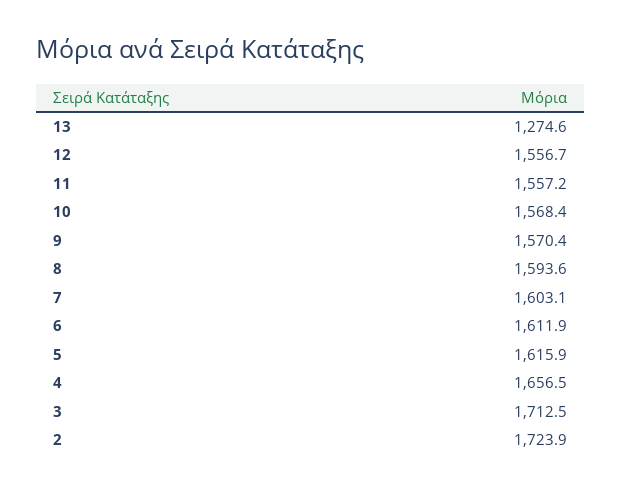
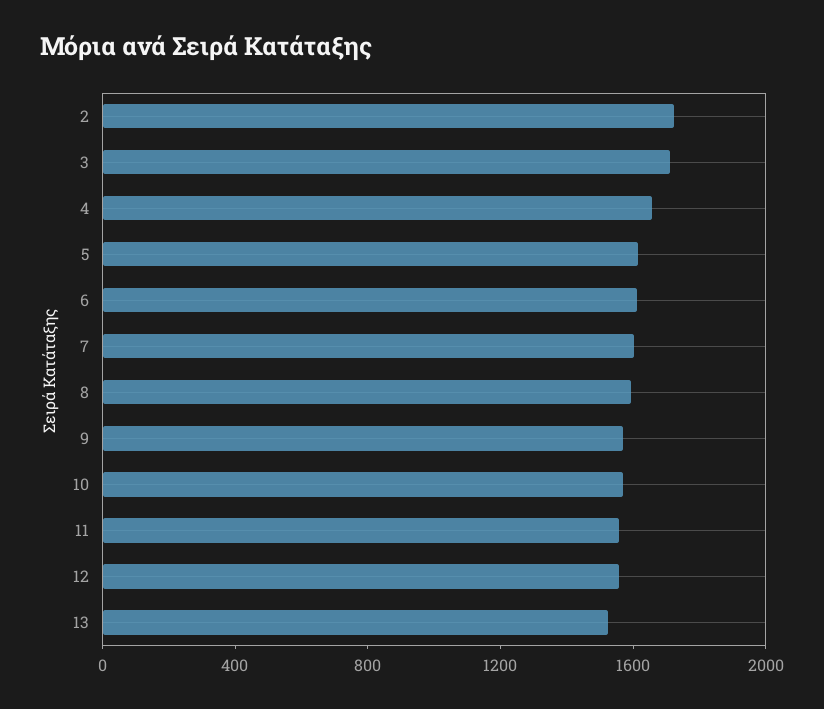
13: 1274.6 -> 1500

